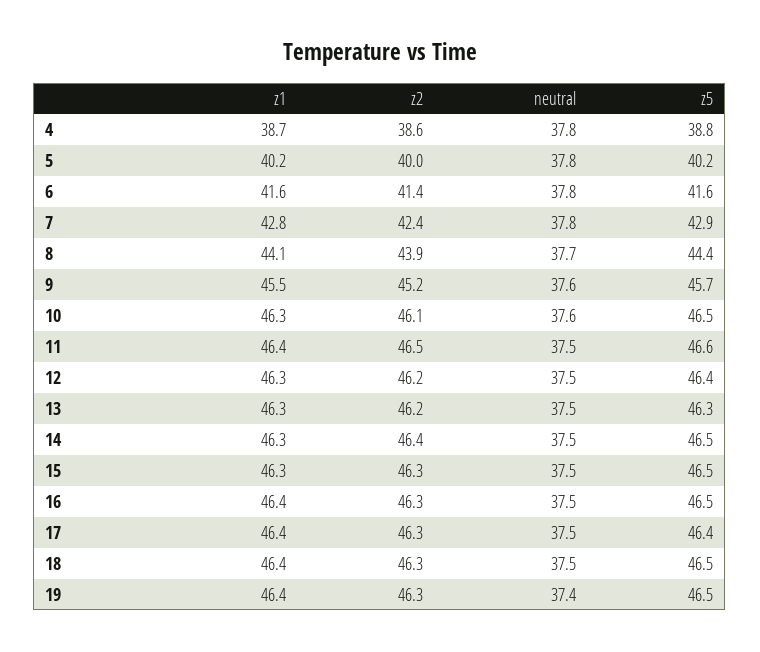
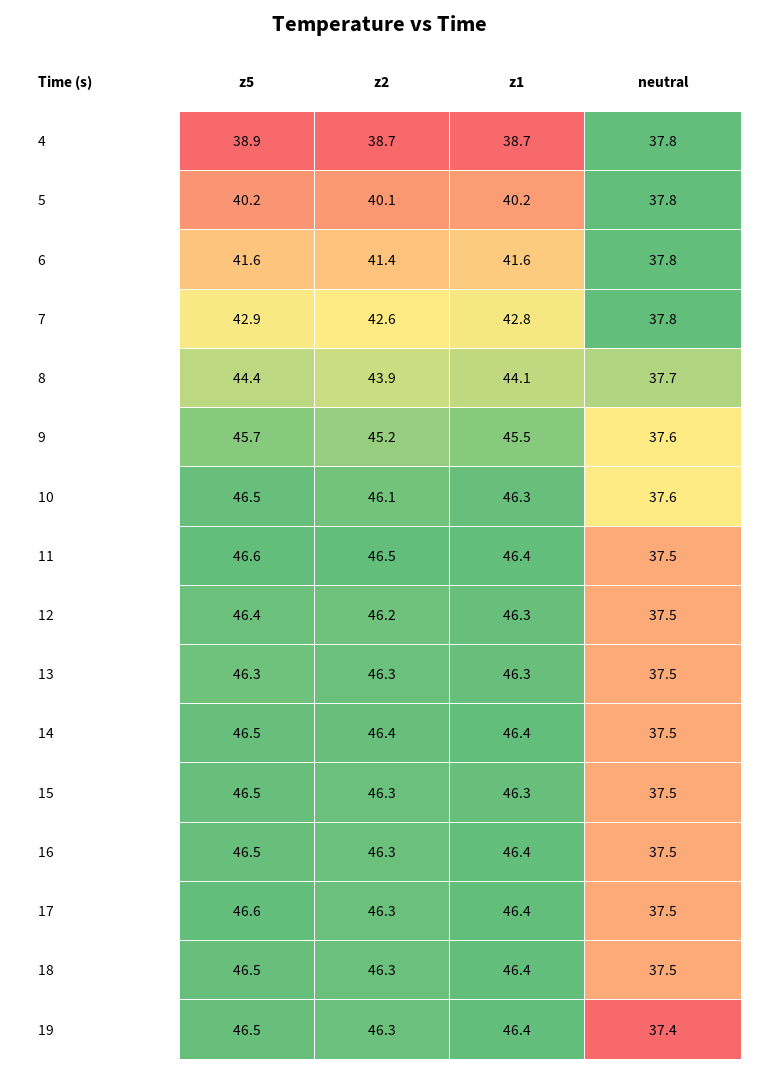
z2, 4: 38.6 -> 38.7
z5, 4: 38.8 -> 38.9
z2, 5: 40 -> 40.1
z2, 7: 42.4 -> 42.6
z2, 13: 46.2 -> 46.3
z1, 14: 46.3 -> 46.4
z5, 17: 46.4 -> 46.6

